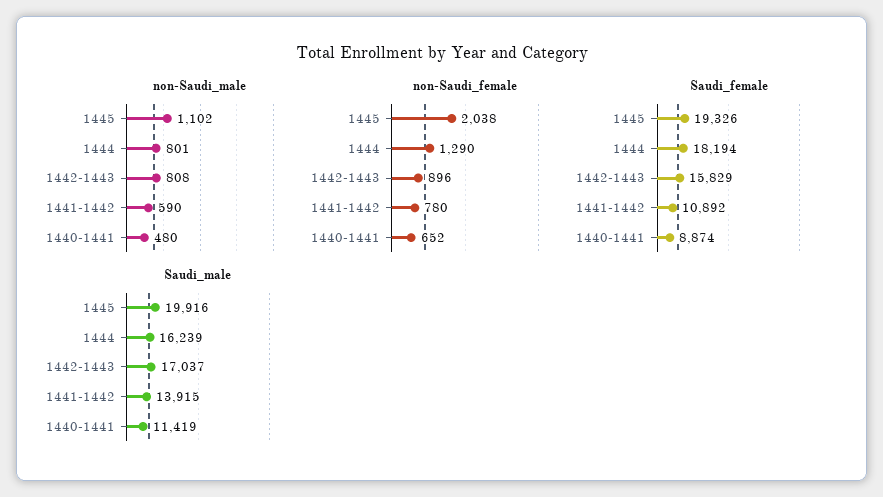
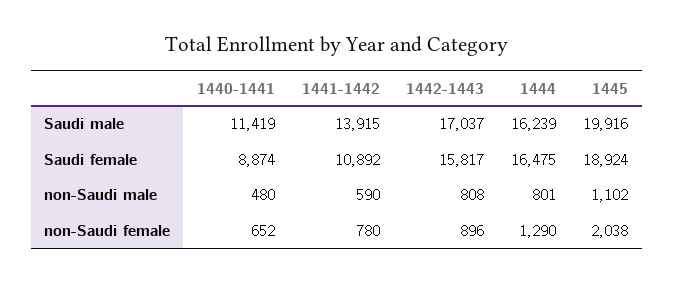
Saudi_female, 1445: 19326 -> 18924
Saudi_female, 1444: 18194 -> 16475
Saudi_female, 1442-1443: 15829 -> 15817

